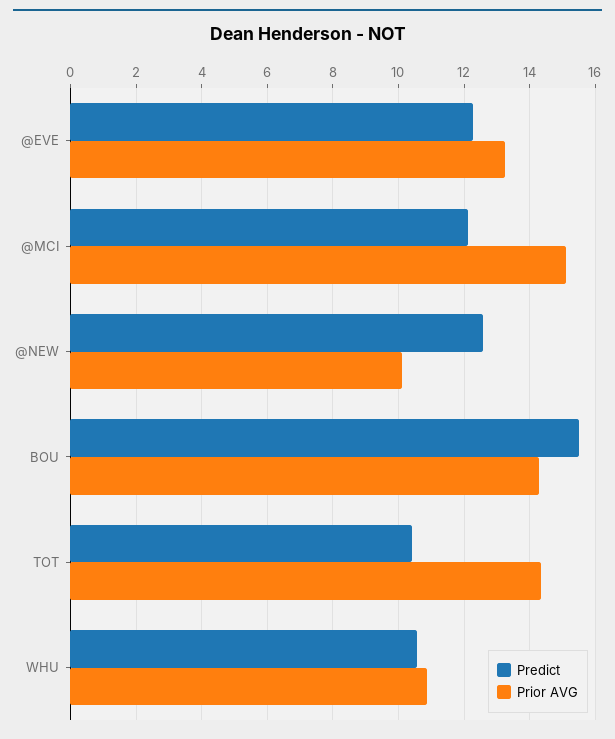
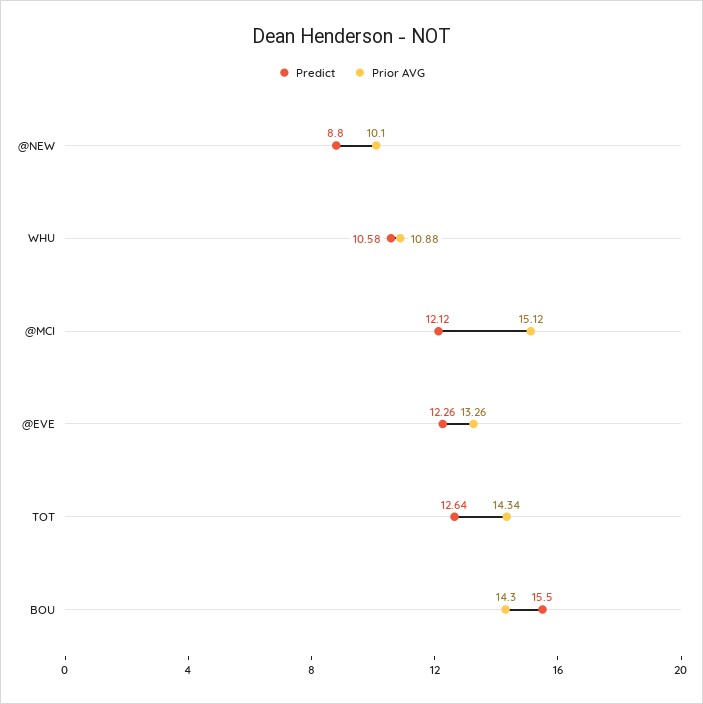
Predict, @NEW: 12.6 -> 8.8
Predict, TOT: 10.4 -> 12.64

